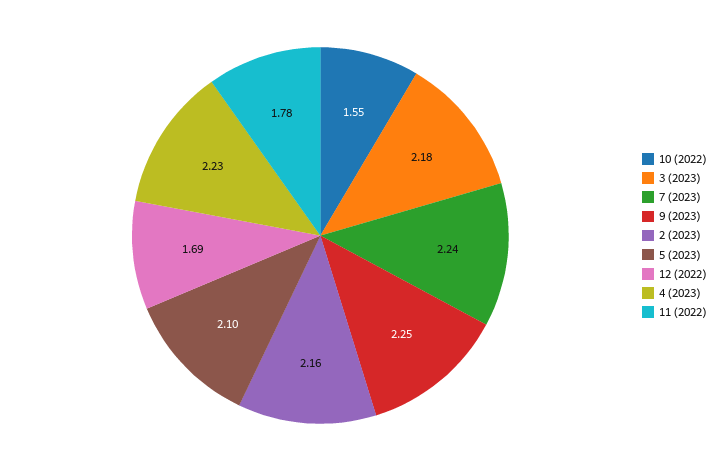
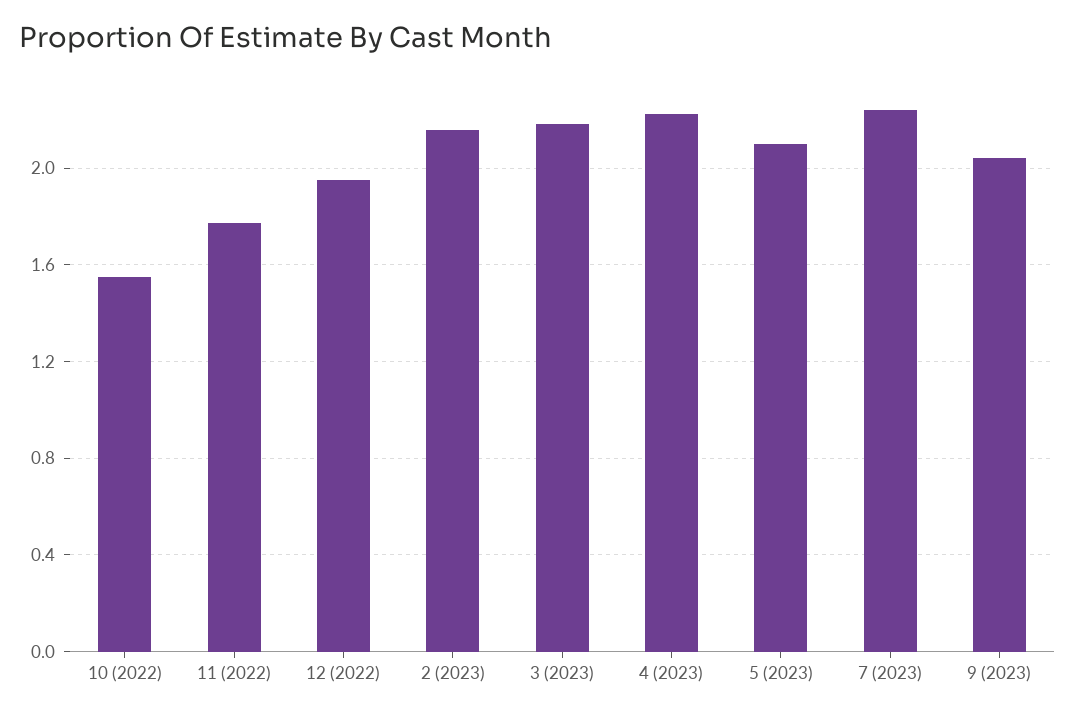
9 (2023): 2.25 -> 2.05
12 (2022): 1.69 -> 1.95

